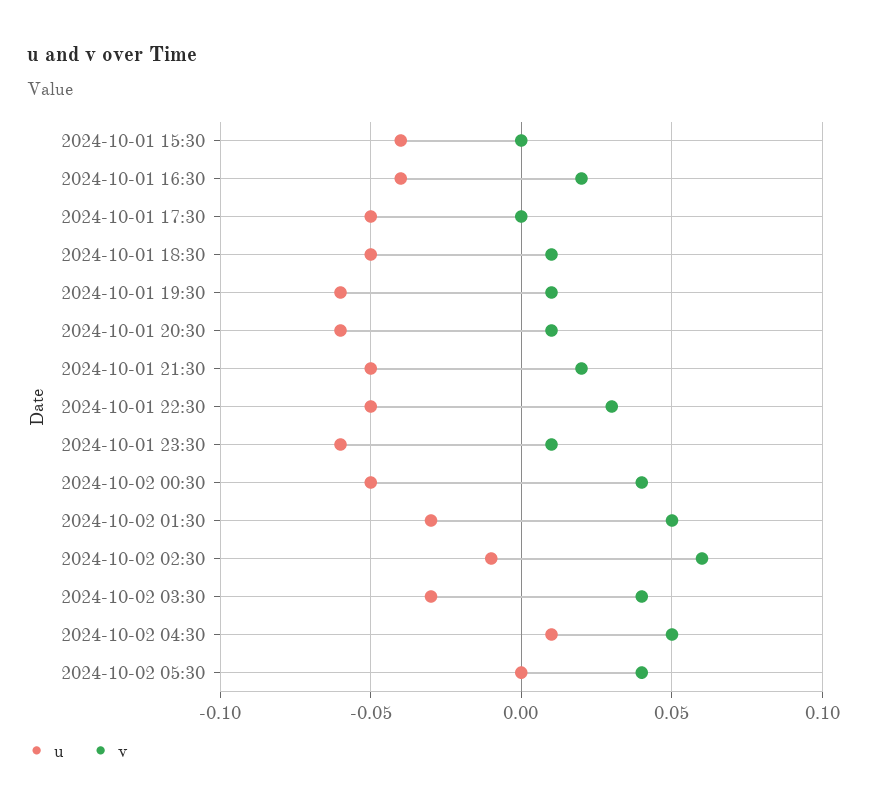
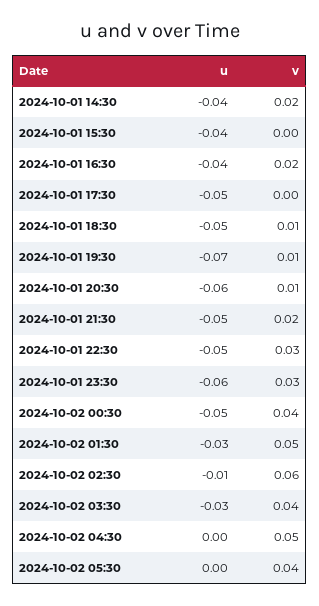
u, 2024-10-01 19:30: -0.06 -> -0.07
v, 2024-10-01 23:30: 0.01 -> 0.03
u, 2024-10-02 04:30: 0.01 -> 0
u, 2024-10-01 14:30: none -> -0.04
v, 2024-10-01 14:30: none -> 0.02

